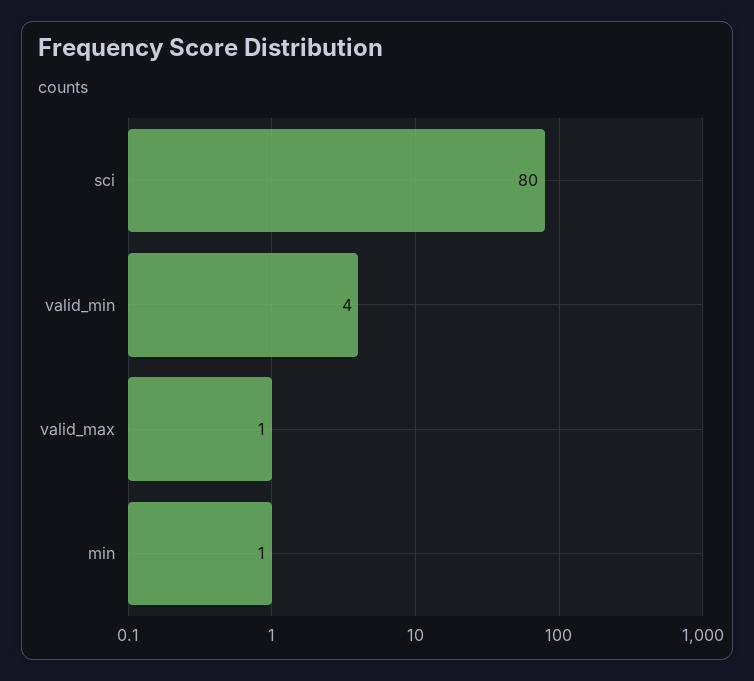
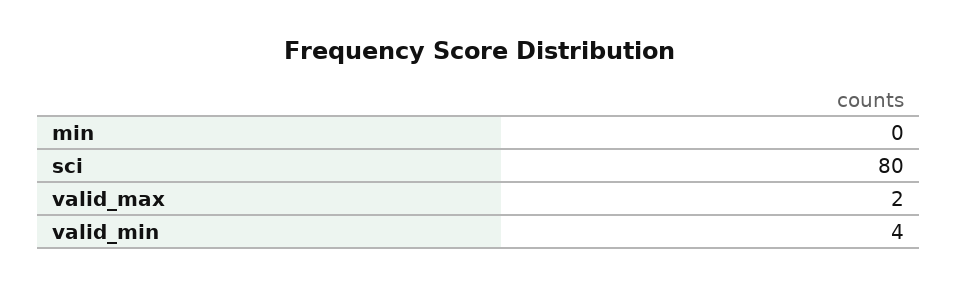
valid_max: 1 -> 2
min: 1 -> 0

